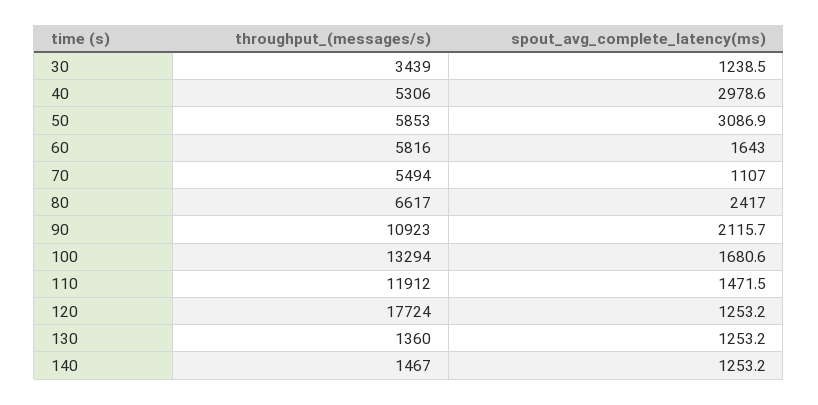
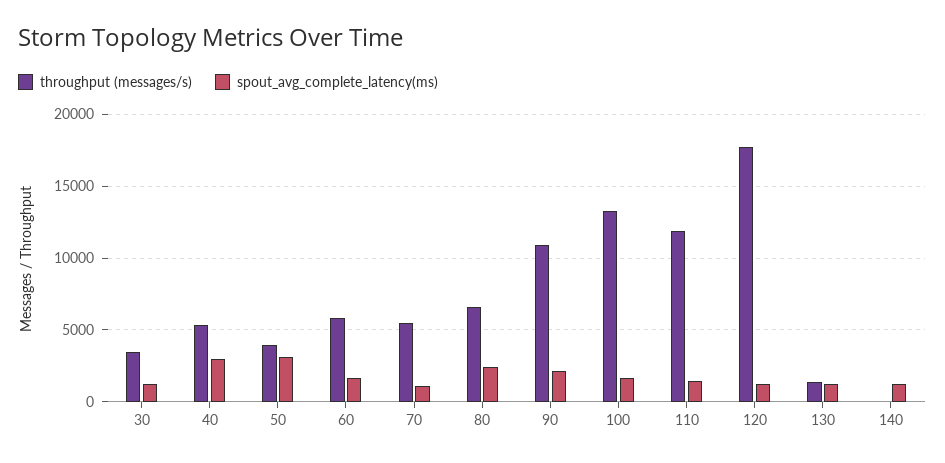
throughput_(messages/s), 50: 5853 -> 4000
throughput_(messages/s), 140: 1467 -> 0

